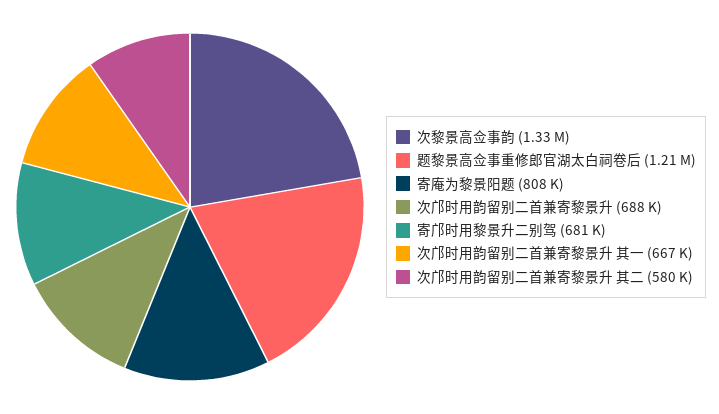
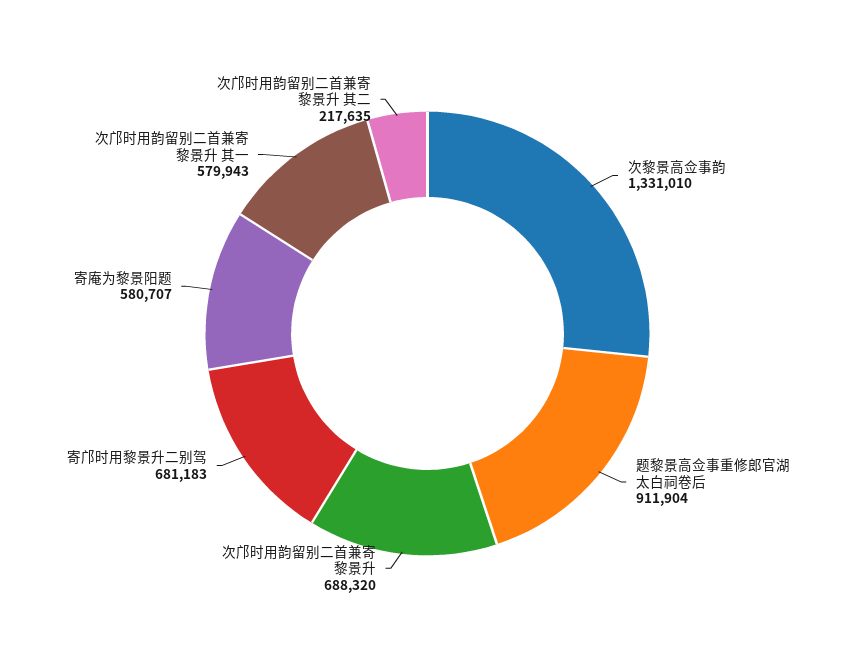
题黎景高佥事重修郎官湖太白祠卷后: 1210000 -> 911904
寄庵为黎景阳题: 808000 -> 580707
次邝时用韵留别二首兼寄黎景升 其一: 667000 -> 579943
次邝时用韵留别二首兼寄黎景升 其二: 580000 -> 217635

